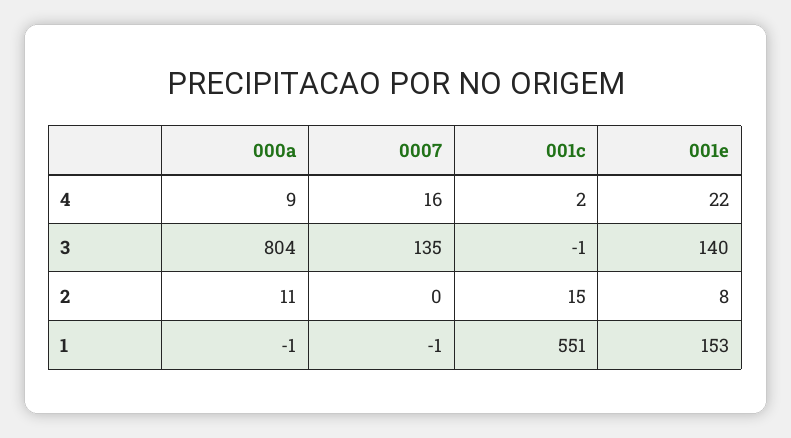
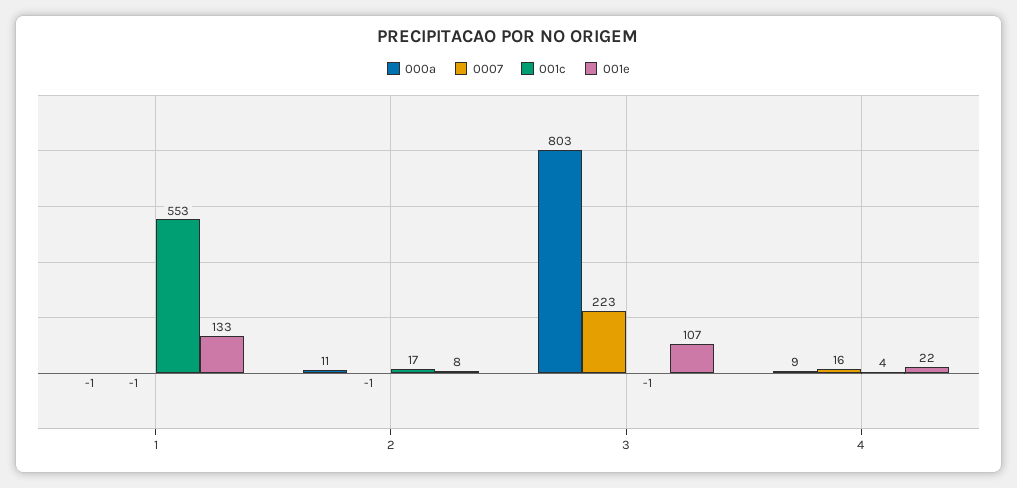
001c, 4: 2 -> 4
000a, 3: 804 -> 803
0007, 3: 135 -> 223
001e, 3: 140 -> 107
0007, 2: 0 -> -1
001c, 2: 15 -> 17
001c, 1: 551 -> 553
001e, 1: 153 -> 133

